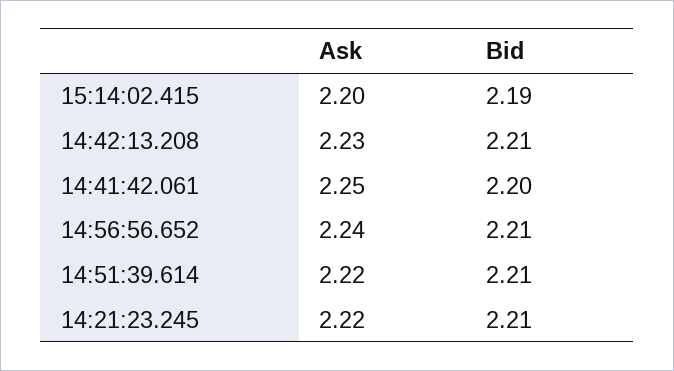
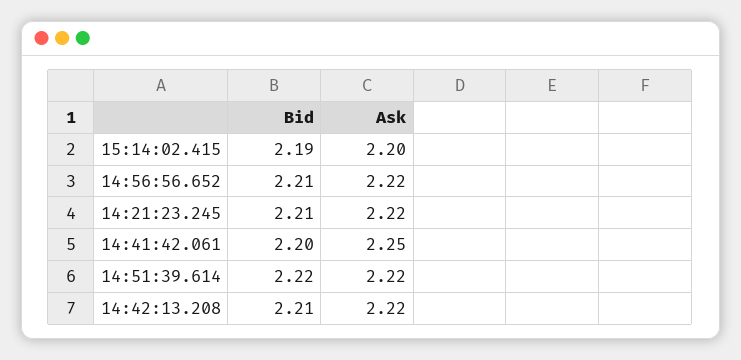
Ask, 14:42:13.208: 2.23 -> 2.22
Ask, 14:56:56.652: 2.24 -> 2.22
Bid, 14:51:39.614: 2.21 -> 2.22

